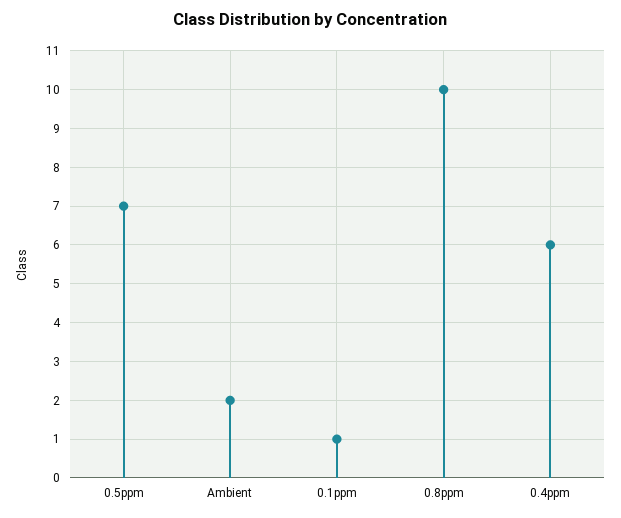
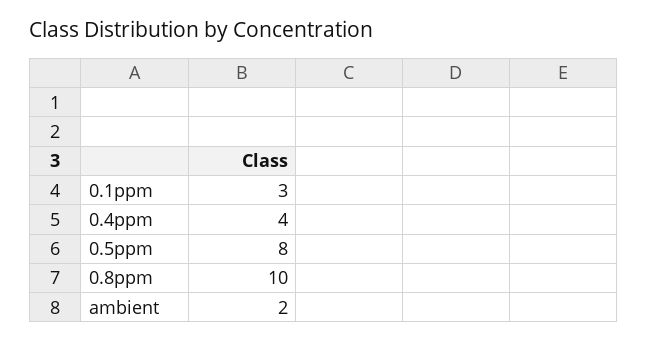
0.5ppm: 7 -> 8
0.1ppm: 1 -> 3
0.4ppm: 6 -> 4

